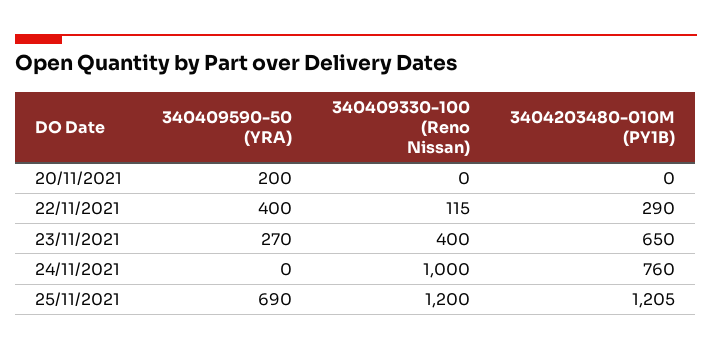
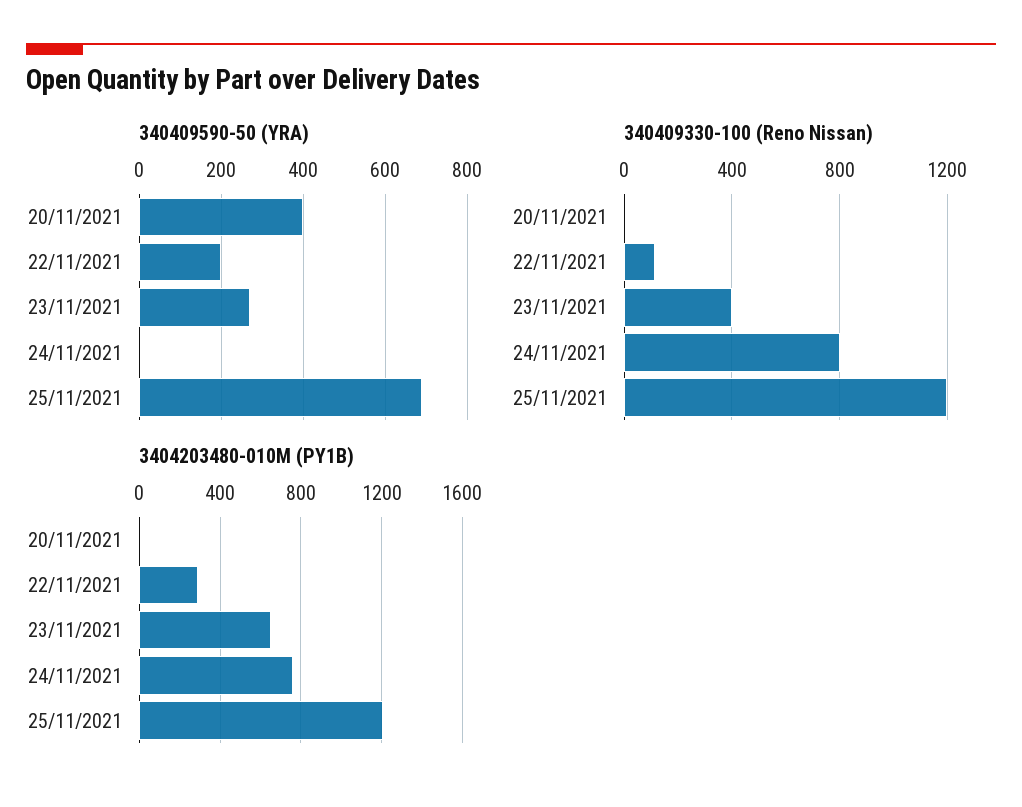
340409590-50 (YRA), 20/11/2021: 200 -> 400
340409590-50 (YRA), 22/11/2021: 400 -> 200
340409330-100 (Reno Nissan), 24/11/2021: 1000 -> 800

